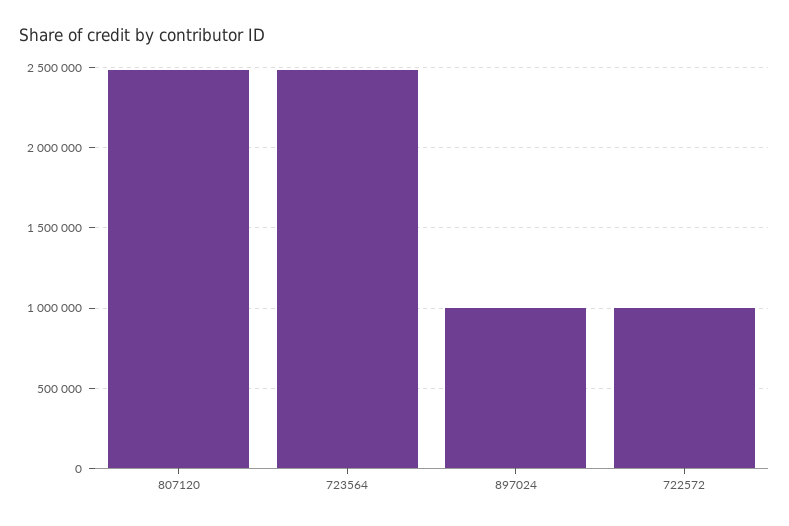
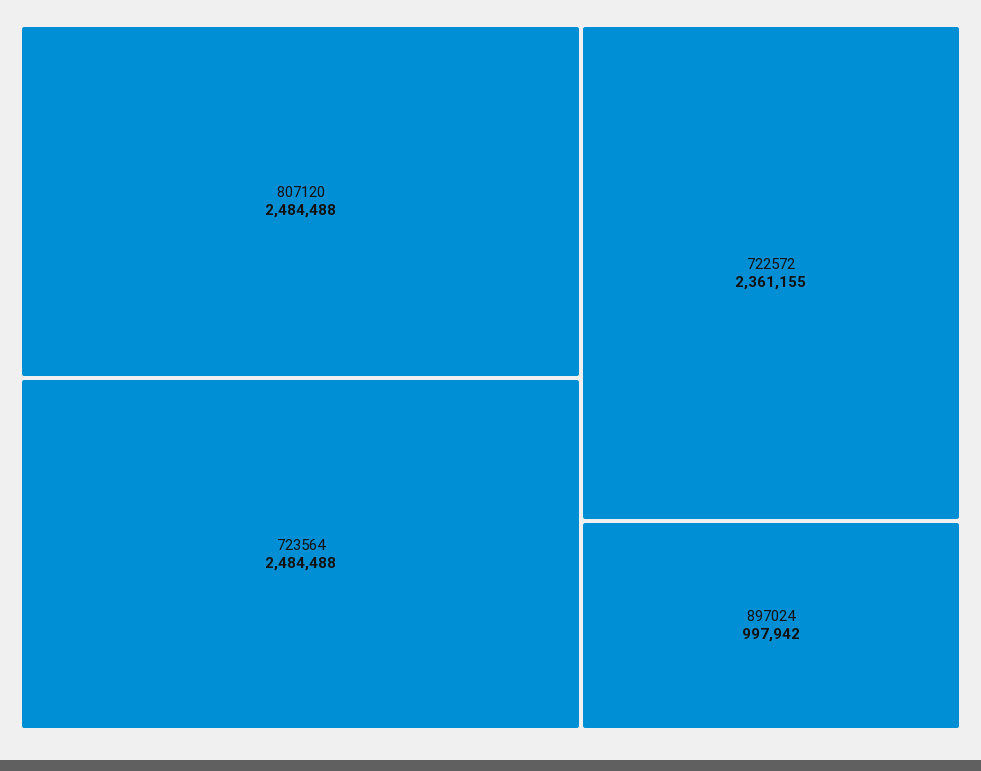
722572: 1000000 -> 2361155

